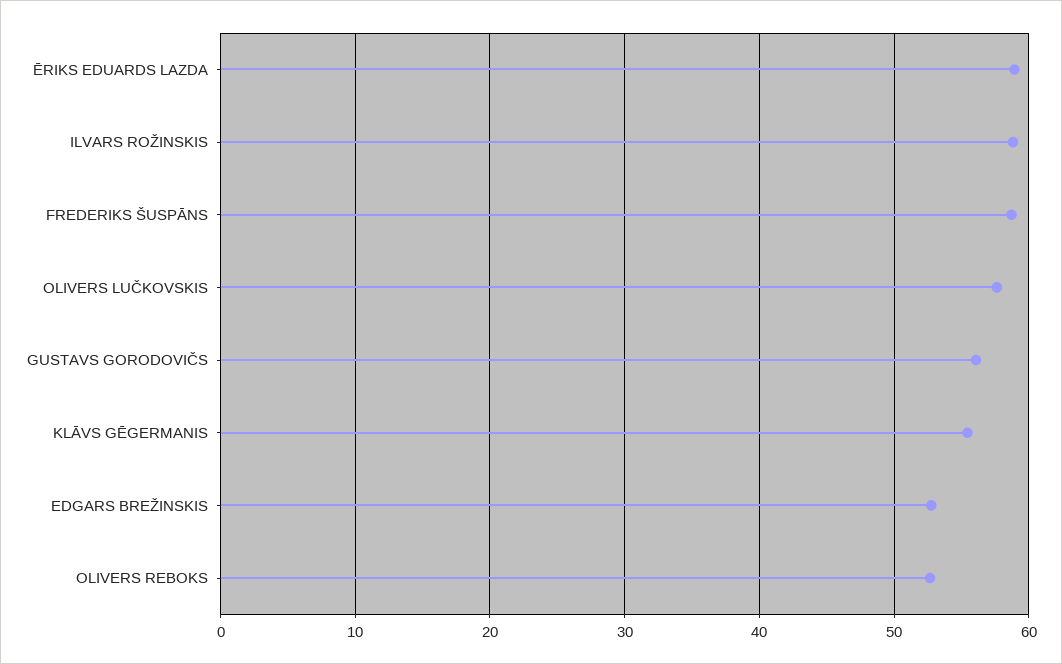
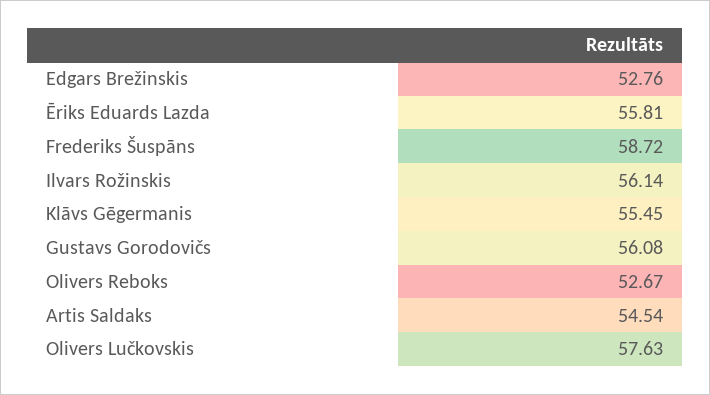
ĒRIKS EDUARDS LAZDA: 59 -> 55.81
ILVARS ROŽINSKIS: 59 -> 56.14
Artis Saldaks: none -> 54.54

